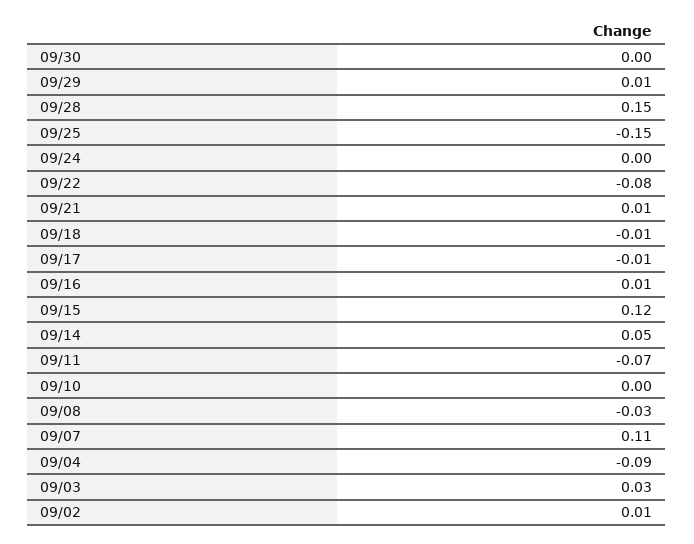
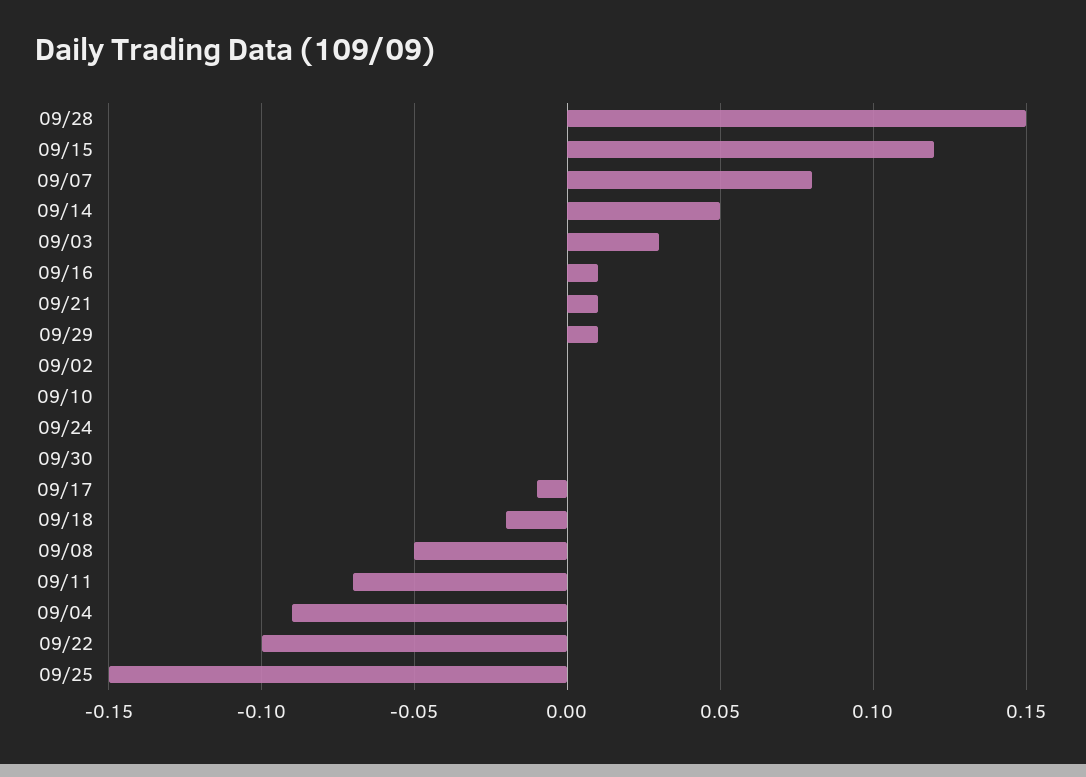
09/22: -0.08 -> -0.1
09/18: -0.01 -> -0.02
09/08: -0.03 -> -0.05
09/07: 0.11 -> 0.08
09/02: 0.01 -> 0

